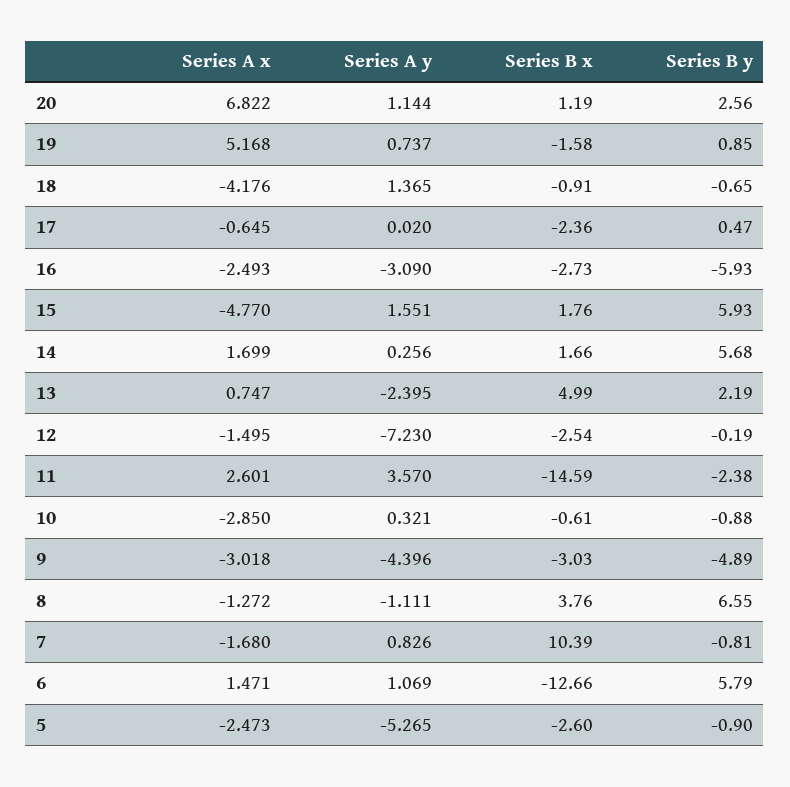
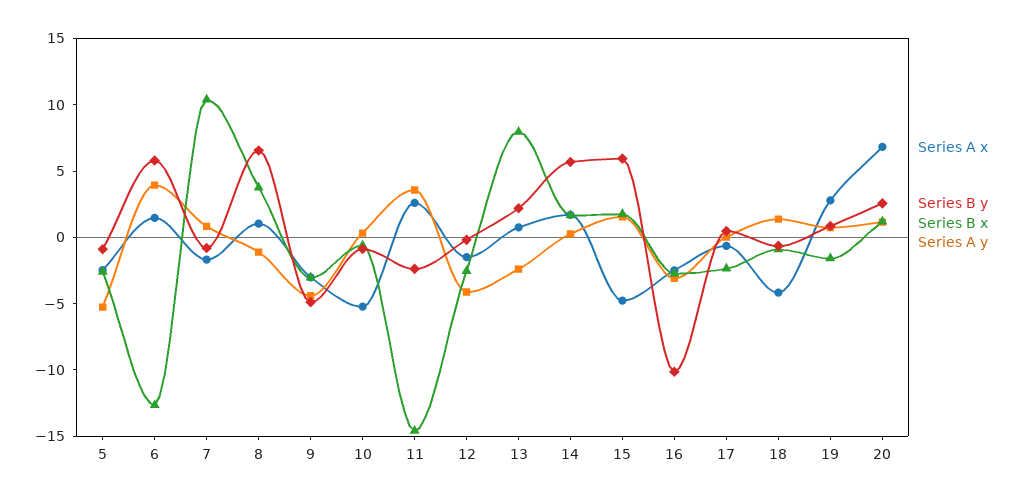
Series A x, 19: 5.168 -> 3
Series B y, 16: -5.93 -> -10
Series B x, 13: 4.99 -> 8
Series A y, 12: -7.23 -> -4
Series A x, 10: -2.85 -> -5
Series A x, 8: -1.272 -> 1
Series A y, 6: 1.069 -> 4

